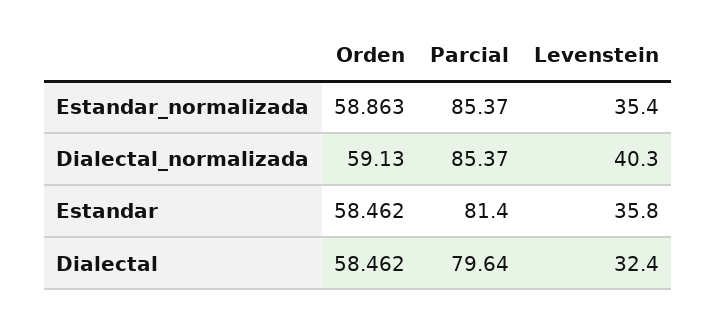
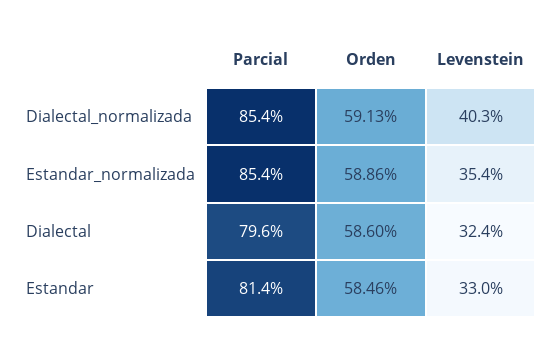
Levenstein, Estandar: 35.8 -> 33
Orden, Dialectal: 58.462 -> 58.6

